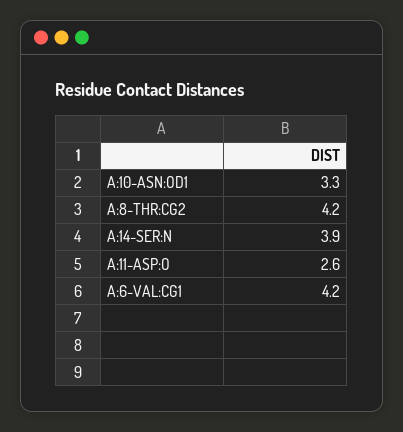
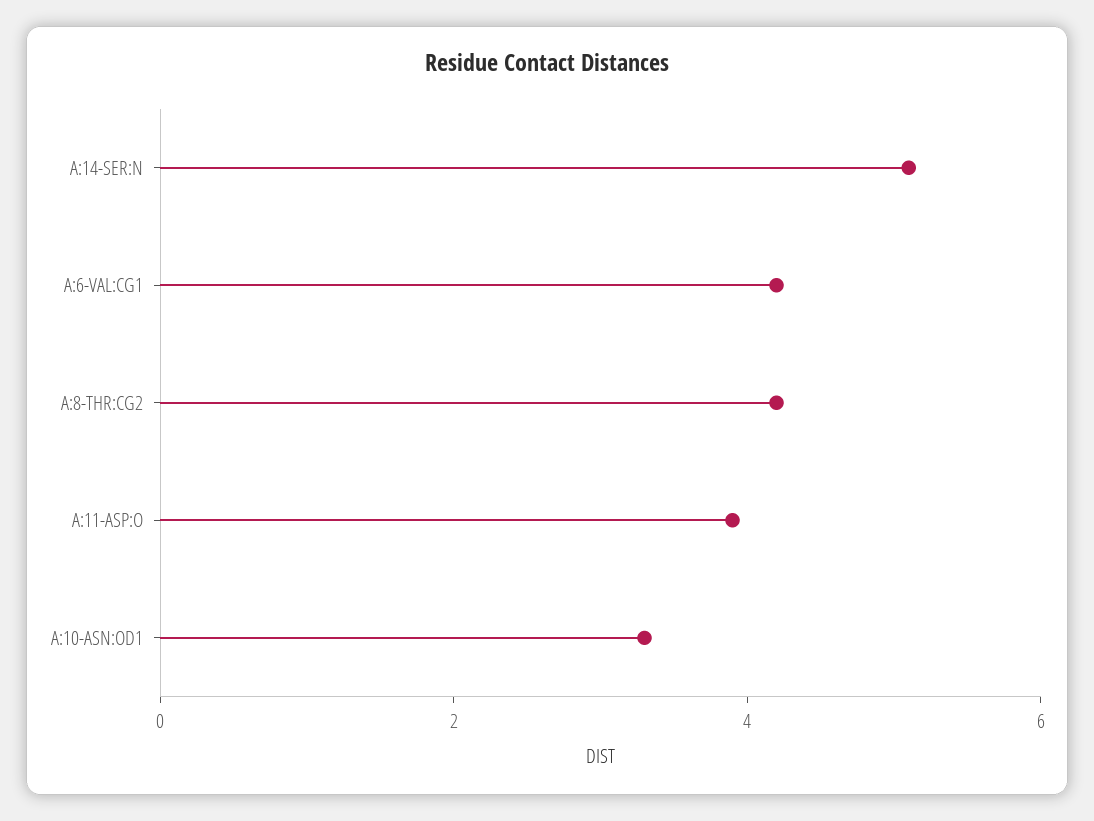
A:14-SER:N: 3.9 -> 5
A:11-ASP:O: 2.6 -> 4

